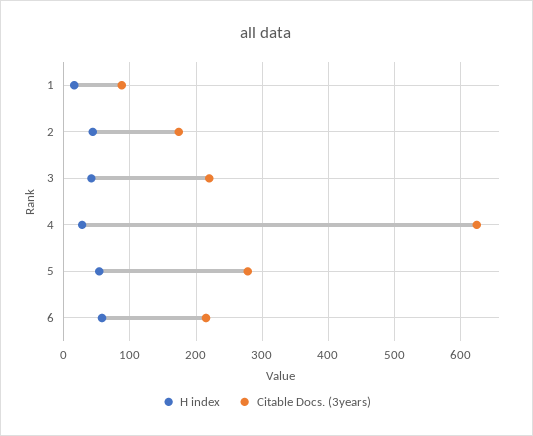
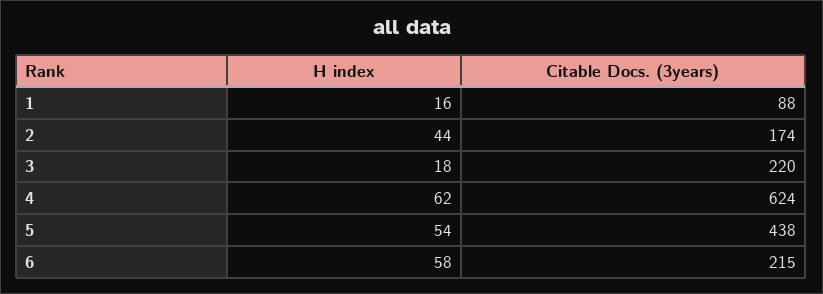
H index, 3: 40 -> 18
H index, 4: 30 -> 62
Citable Docs. (3years), 5: 280 -> 438

